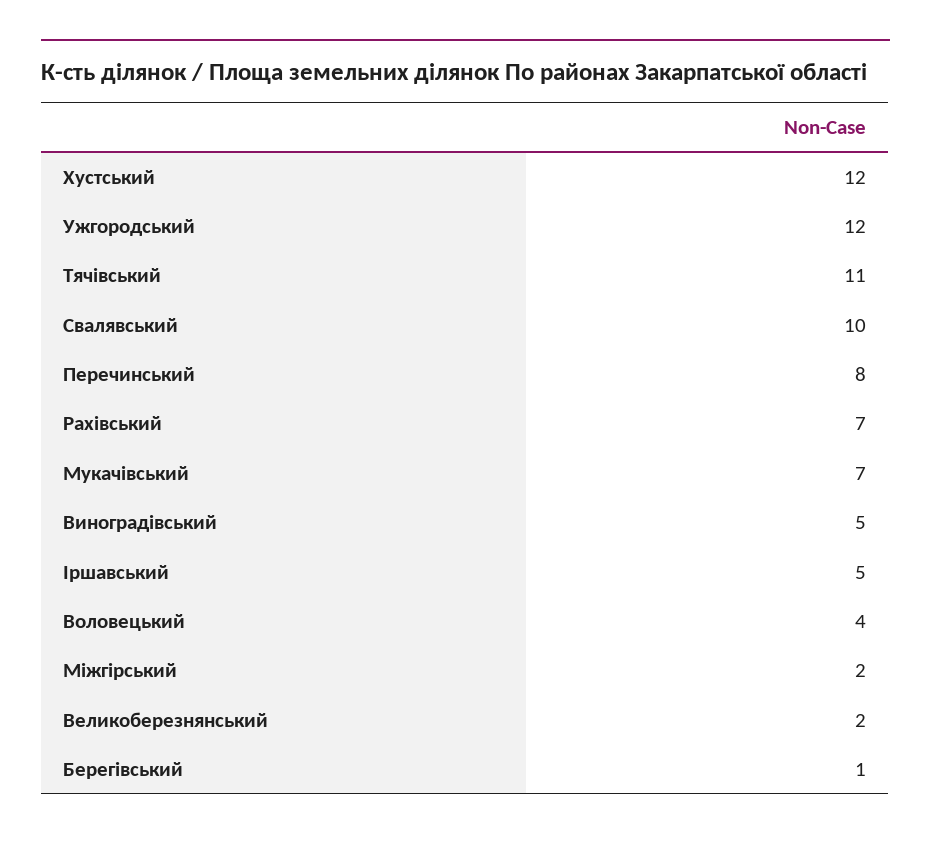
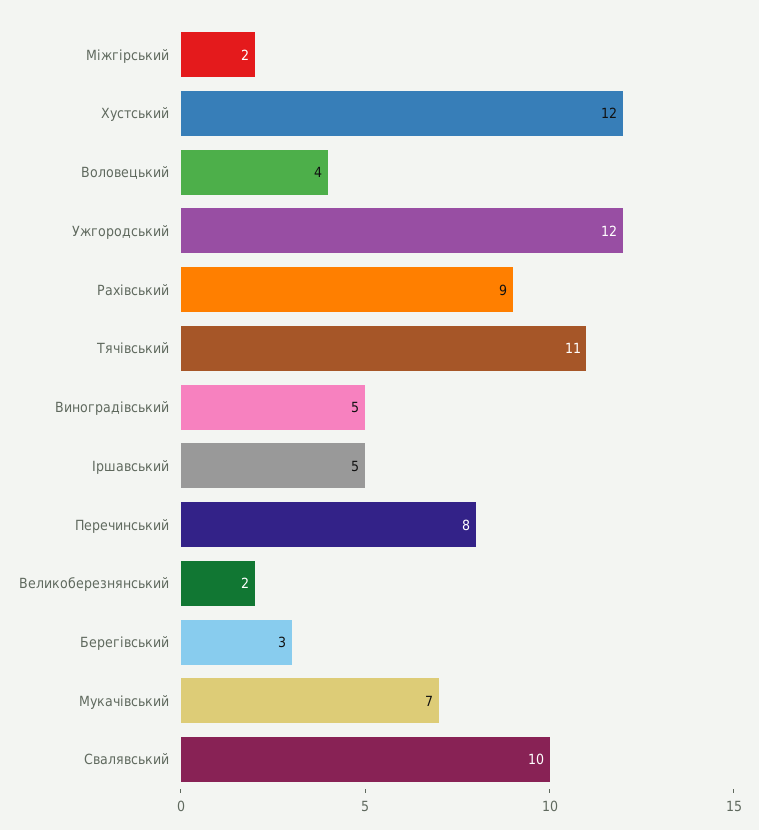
Рахівський: 7 -> 9
Берегівський: 1 -> 3

